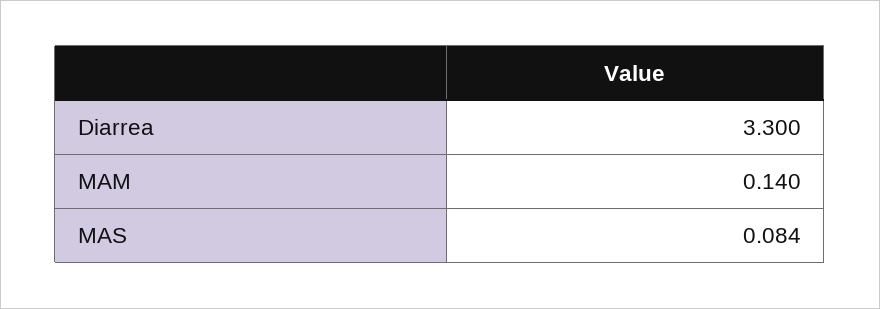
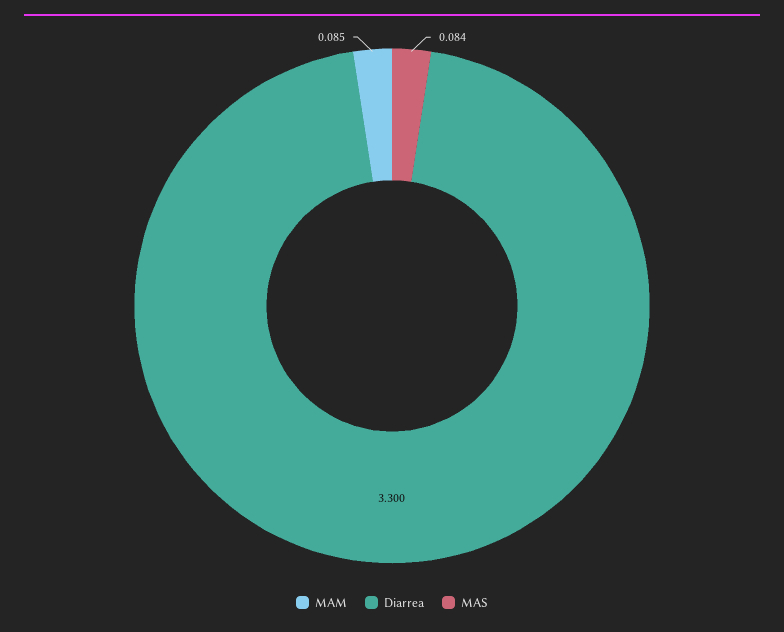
MAM: 0.14 -> 0.085

